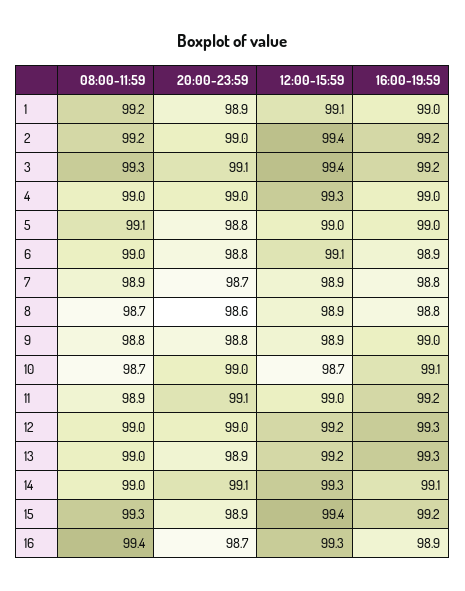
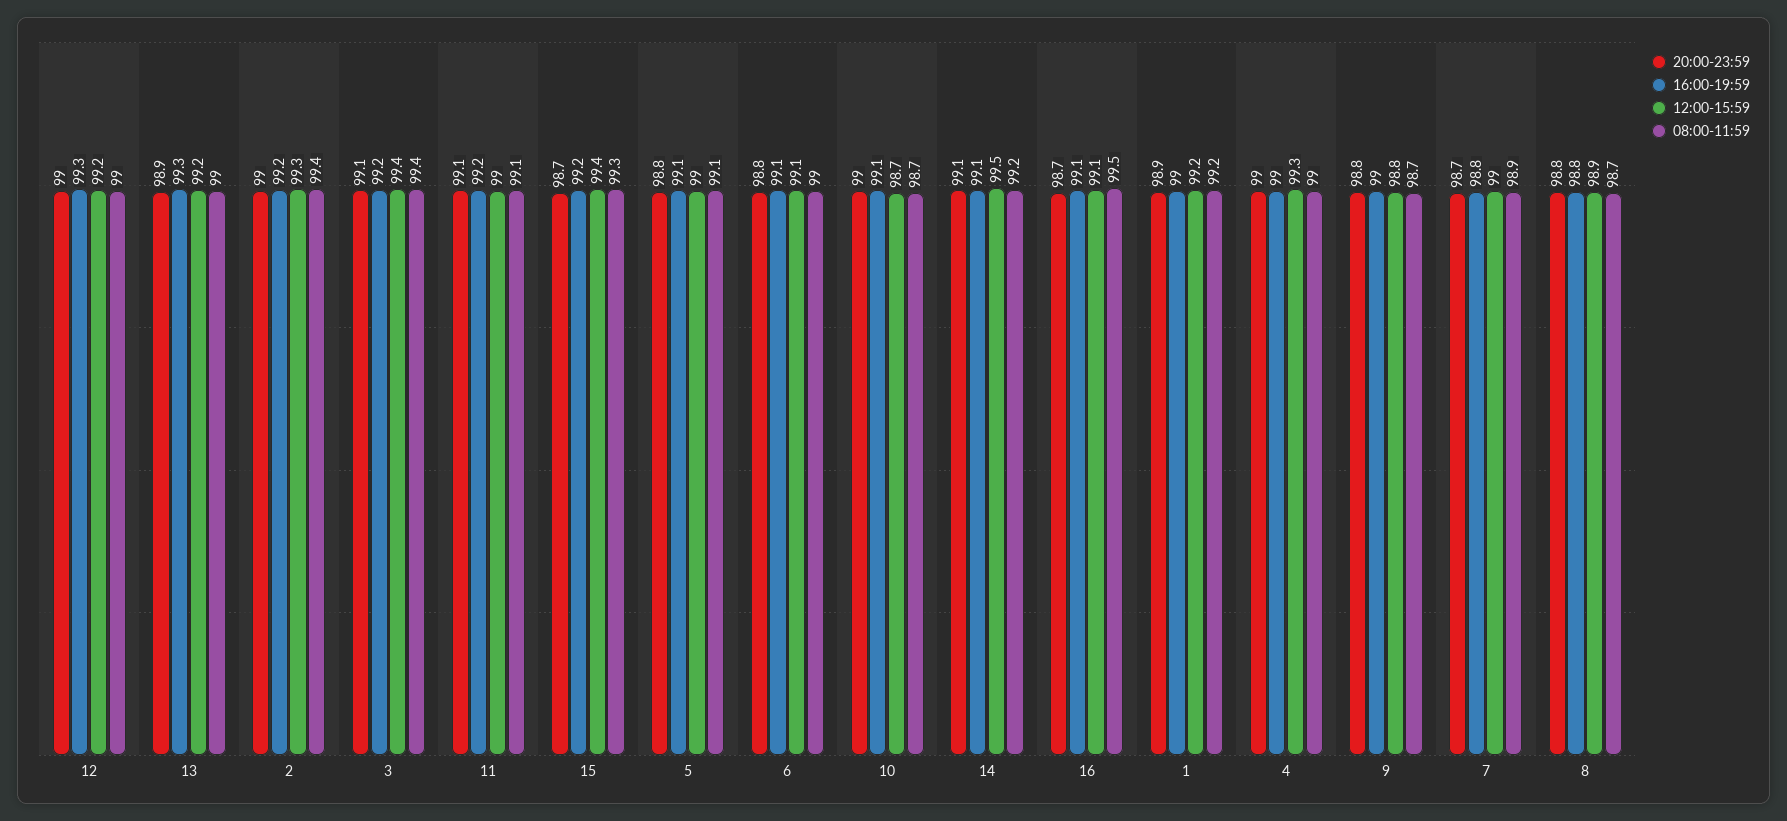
12:00-15:59, 1: 99.1 -> 99.2
08:00-11:59, 2: 99.2 -> 99.4
12:00-15:59, 2: 99.4 -> 99.3
08:00-11:59, 3: 99.3 -> 99.4
16:00-19:59, 5: 99 -> 99.1
16:00-19:59, 6: 98.9 -> 99.1
12:00-15:59, 7: 98.9 -> 99
20:00-23:59, 8: 98.6 -> 98.8
08:00-11:59, 9: 98.8 -> 98.7
12:00-15:59, 9: 98.9 -> 98.8
08:00-11:59, 11: 98.9 -> 99.1
08:00-11:59, 14: 99 -> 99.2
12:00-15:59, 14: 99.3 -> 99.5
20:00-23:59, 15: 98.9 -> 98.7
08:00-11:59, 16: 99.4 -> 99.5
12:00-15:59, 16: 99.3 -> 99.1
16:00-19:59, 16: 98.9 -> 99.1

